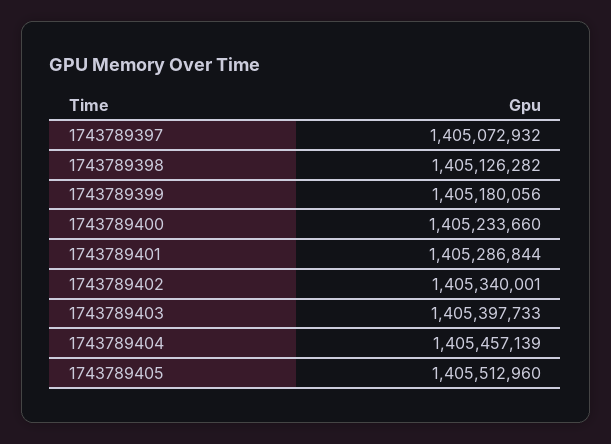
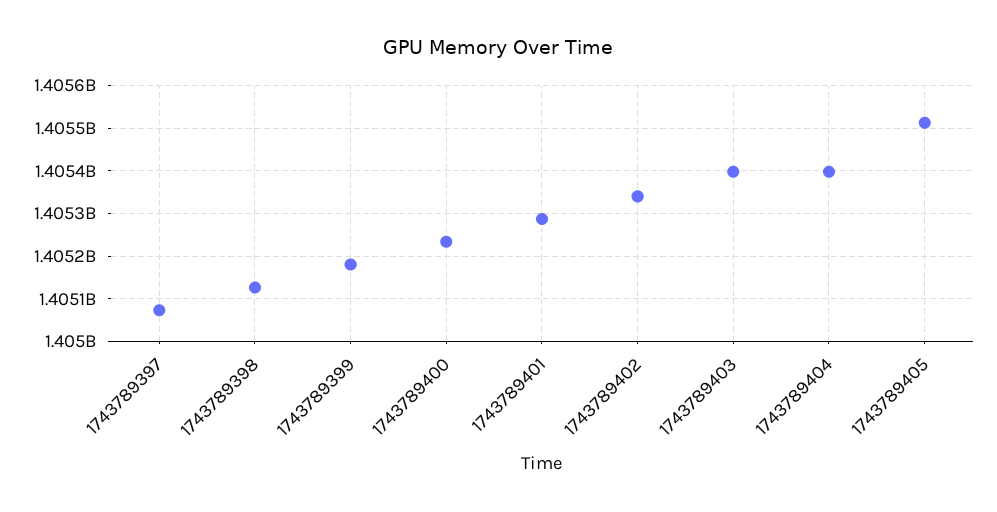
1743789404: 1405457139 -> 1405400000

